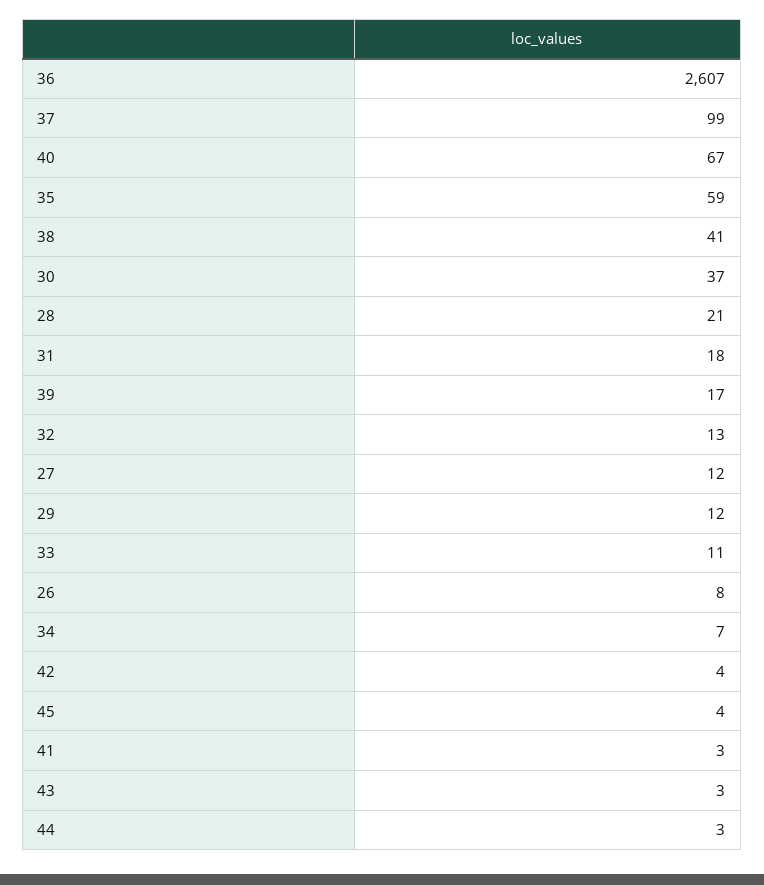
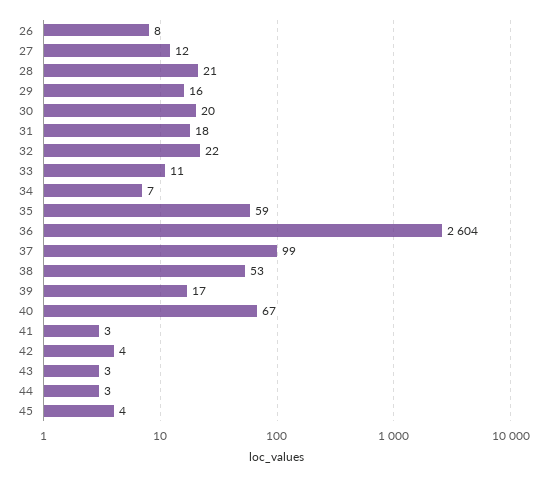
36: 2607 -> 2604
38: 41 -> 53
30: 37 -> 20
32: 13 -> 22
29: 12 -> 16

